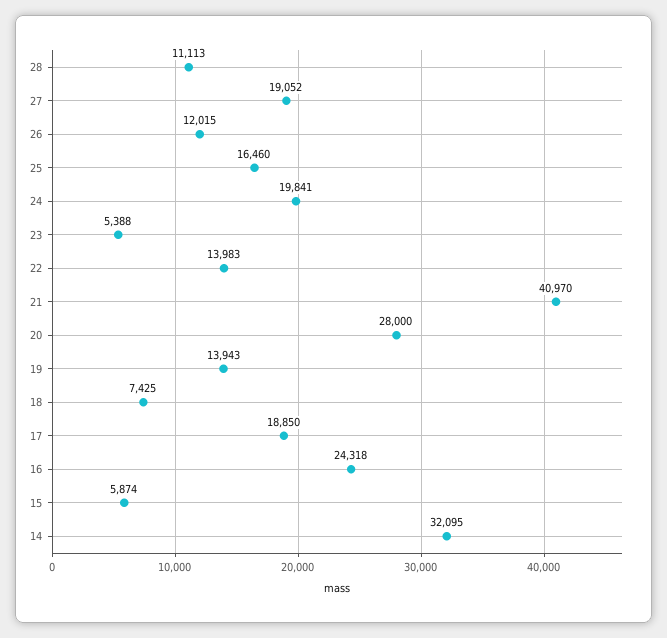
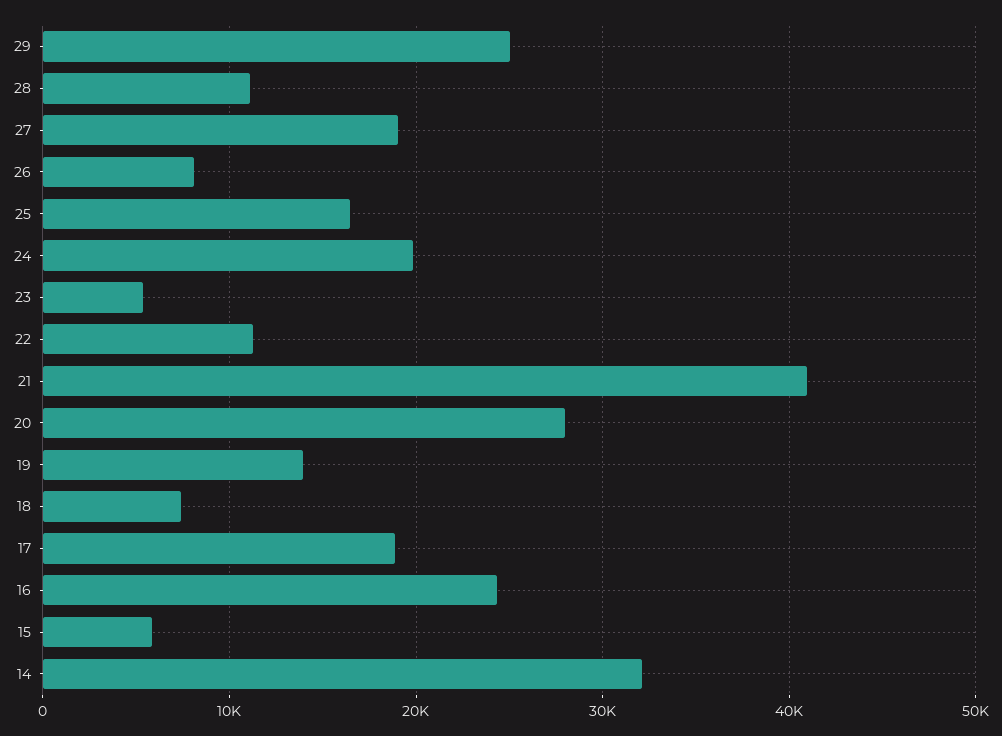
26: 12015 -> 8000
22: 13983 -> 11000
29: none -> 25000

